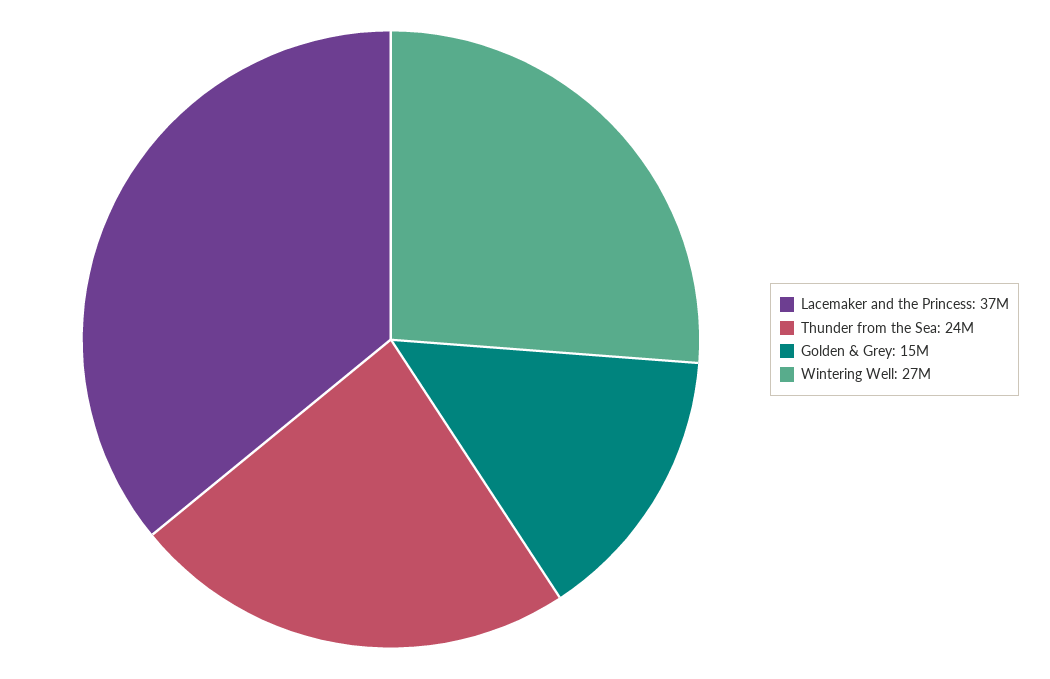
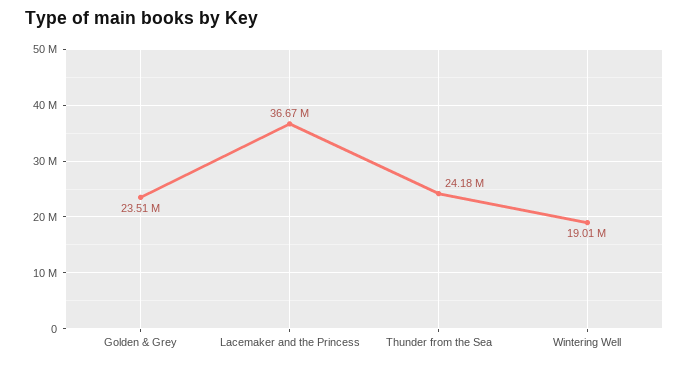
Golden & Grey: 15000000 -> 23510000
Wintering Well: 27000000 -> 19010000

